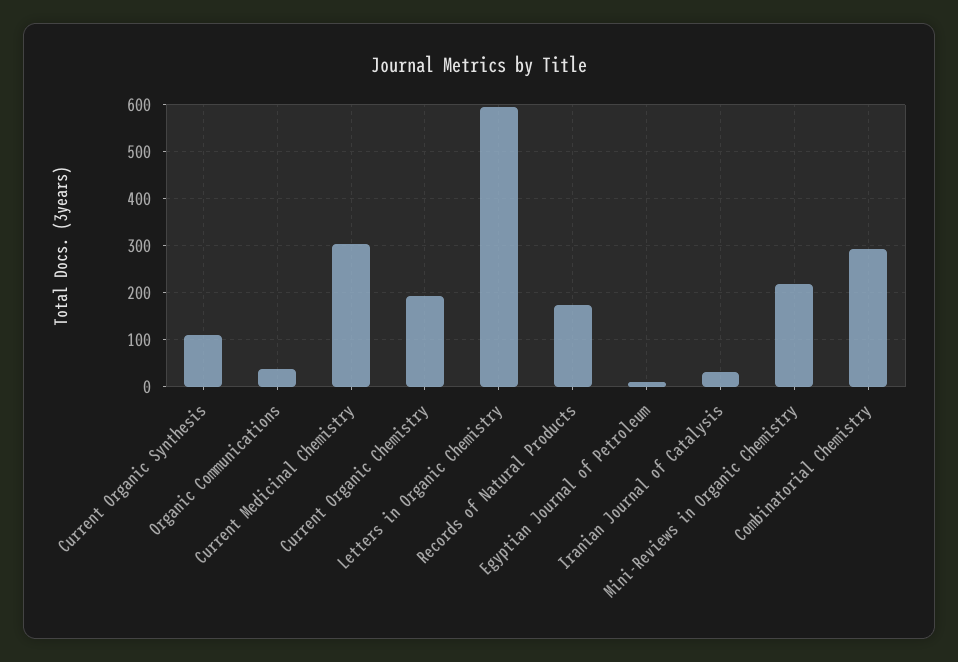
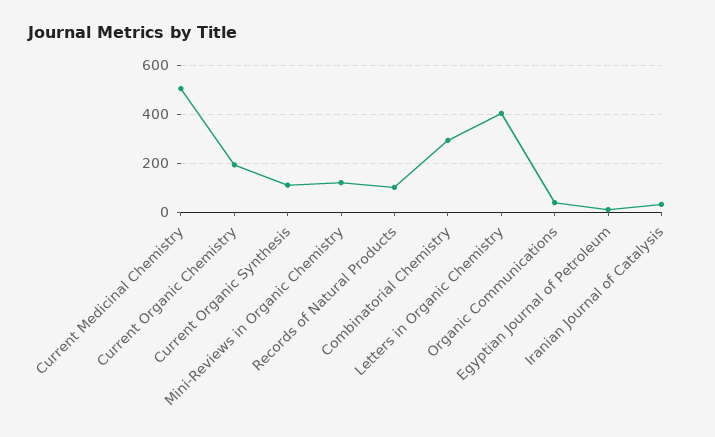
Current Medicinal Chemistry: 300 -> 500
Letters in Organic Chemistry: 600 -> 400
Records of Natural Products: 180 -> 100
Mini-Reviews in Organic Chemistry: 220 -> 125

